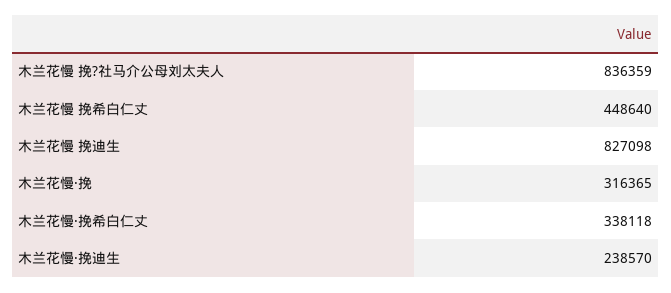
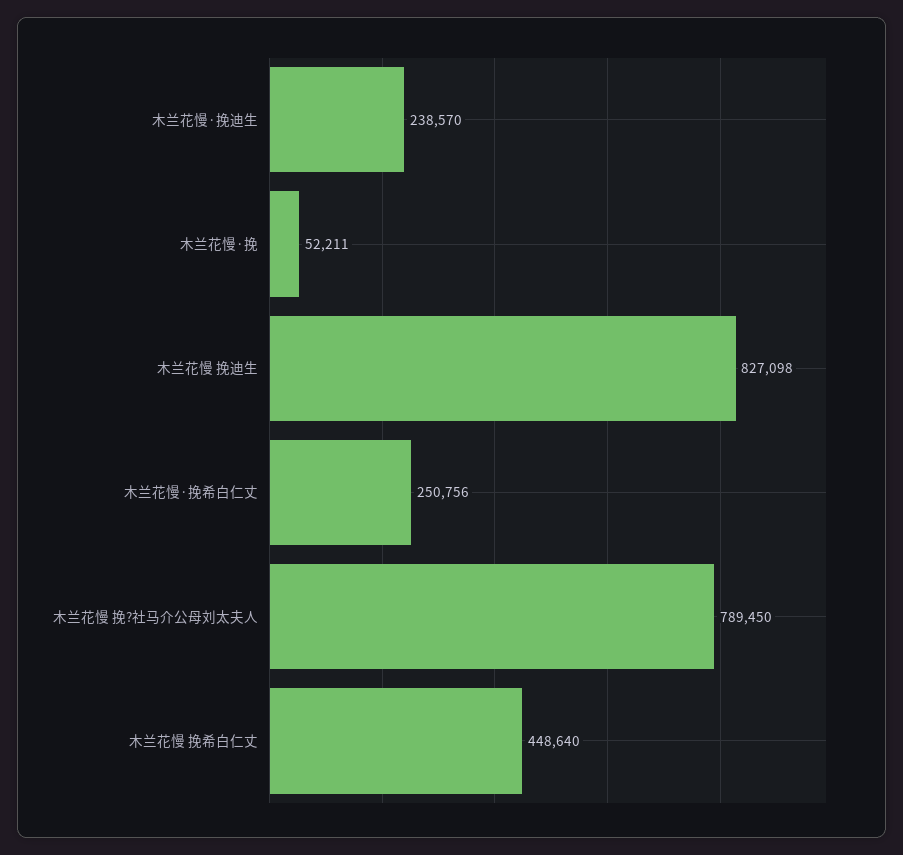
木兰花慢 挽?社马介公母刘太夫人: 836359 -> 789450
木兰花慢·挽: 316365 -> 52211
木兰花慢·挽希白仁丈: 338118 -> 250756

